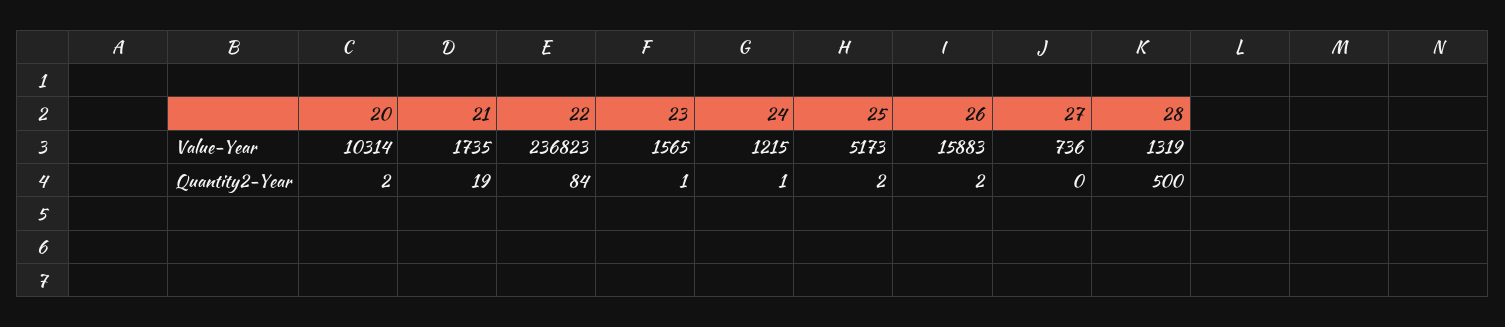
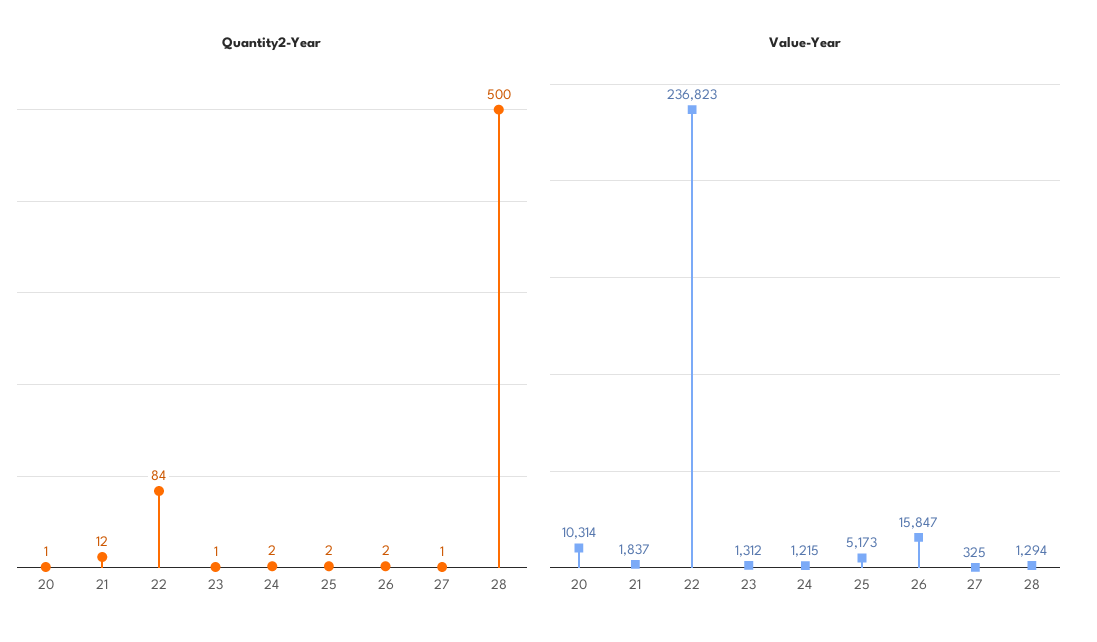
Value-Year, 21: 1735 -> 1837
Value-Year, 23: 1565 -> 1312
Value-Year, 26: 15883 -> 15847
Value-Year, 27: 736 -> 325
Value-Year, 28: 1319 -> 1294
Quantity2-Year, 20: 2 -> 1
Quantity2-Year, 21: 19 -> 12
Quantity2-Year, 24: 1 -> 2
Quantity2-Year, 27: 0 -> 1

